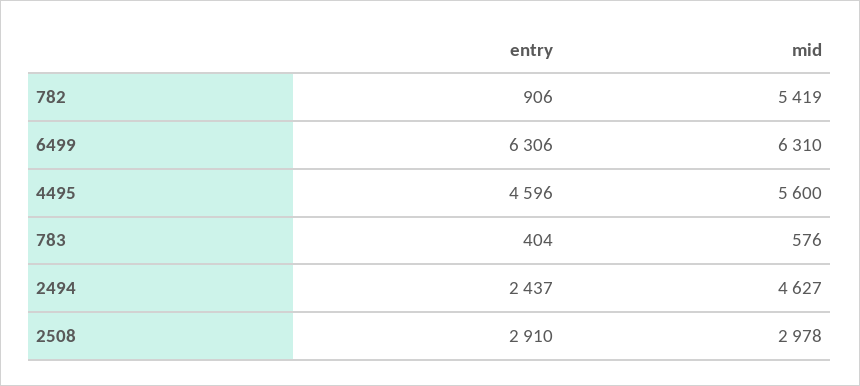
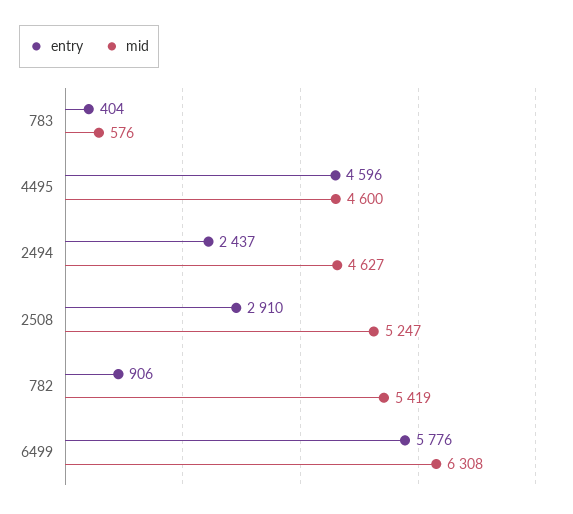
entry, 6499: 6306 -> 5776
mid, 6499: 6310 -> 6308
mid, 4495: 5600 -> 4600
mid, 2508: 2978 -> 5247

